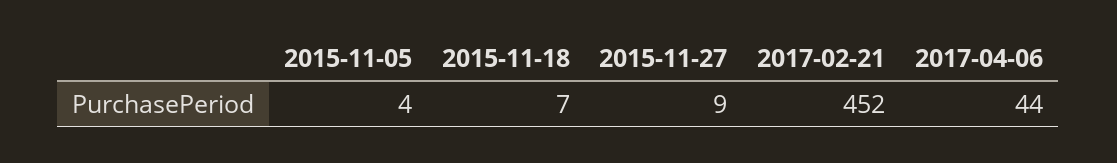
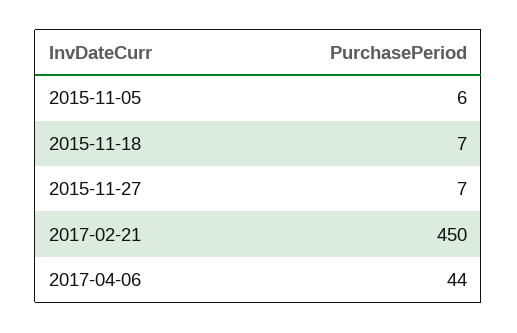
2015-11-05: 4 -> 6
2015-11-27: 9 -> 7
2017-02-21: 452 -> 450

